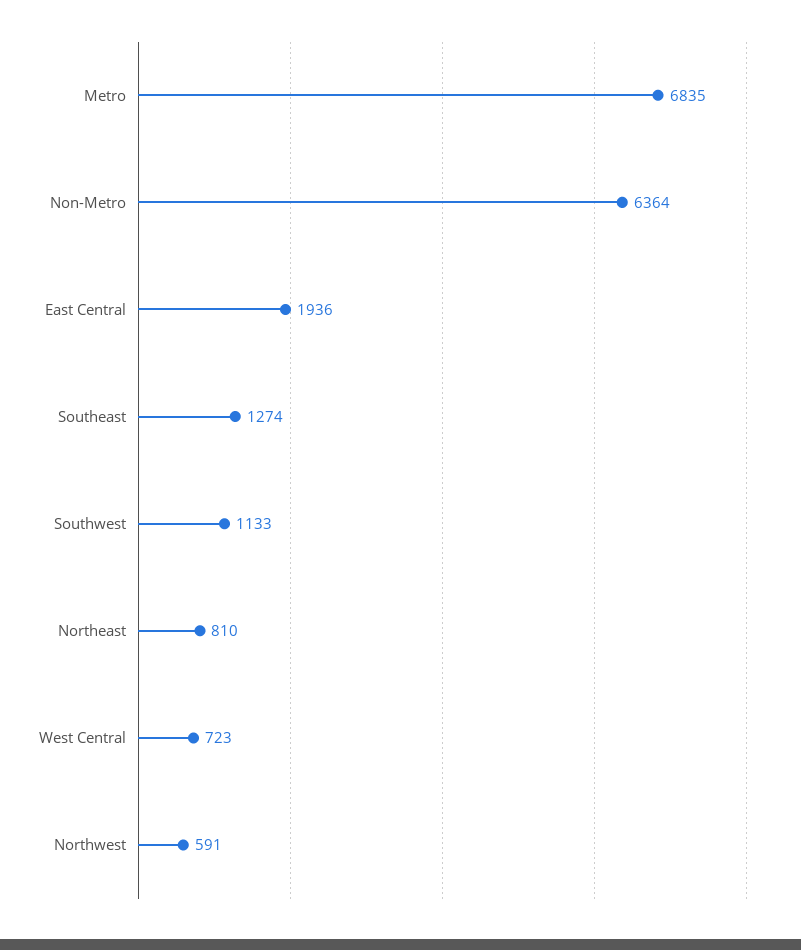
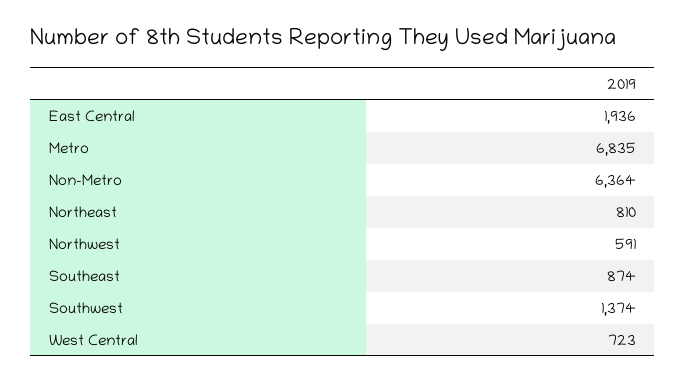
Southeast: 1274 -> 874
Southwest: 1133 -> 1374

